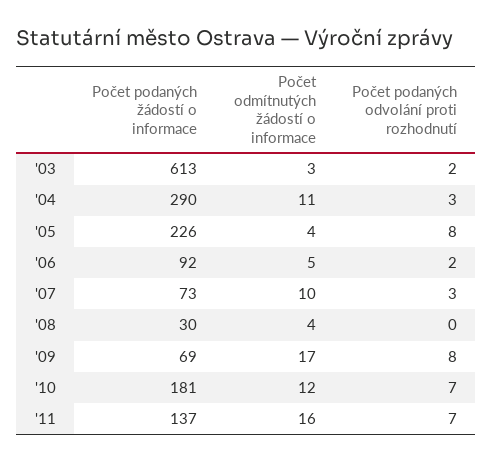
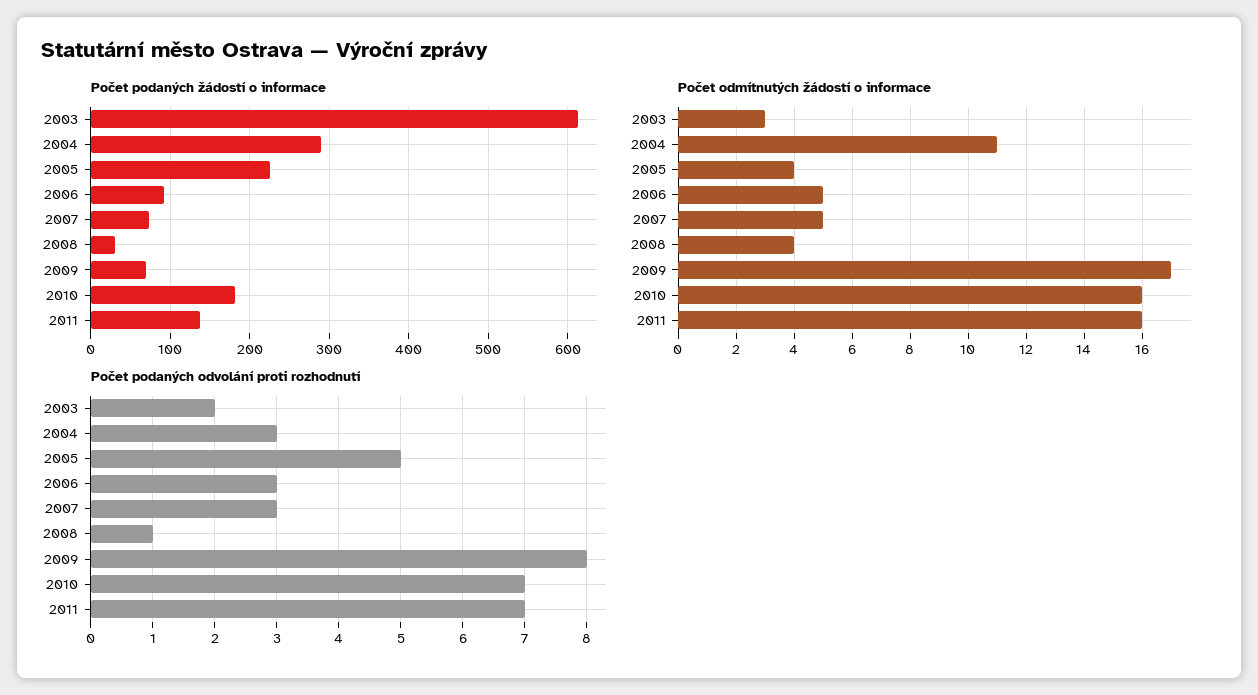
Počet podaných odvolání proti rozhodnutí, '05: 8 -> 5
Počet podaných odvolání proti rozhodnutí, '06: 2 -> 3
Počet odmítnutých žádostí o informace, '07: 10 -> 5
Počet podaných odvolání proti rozhodnutí, '08: 0 -> 1
Počet odmítnutých žádostí o informace, '10: 12 -> 16

